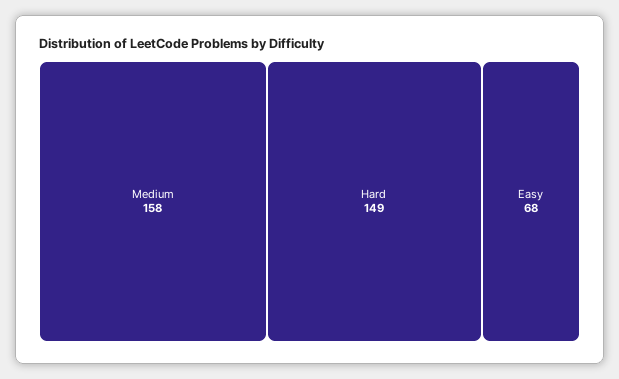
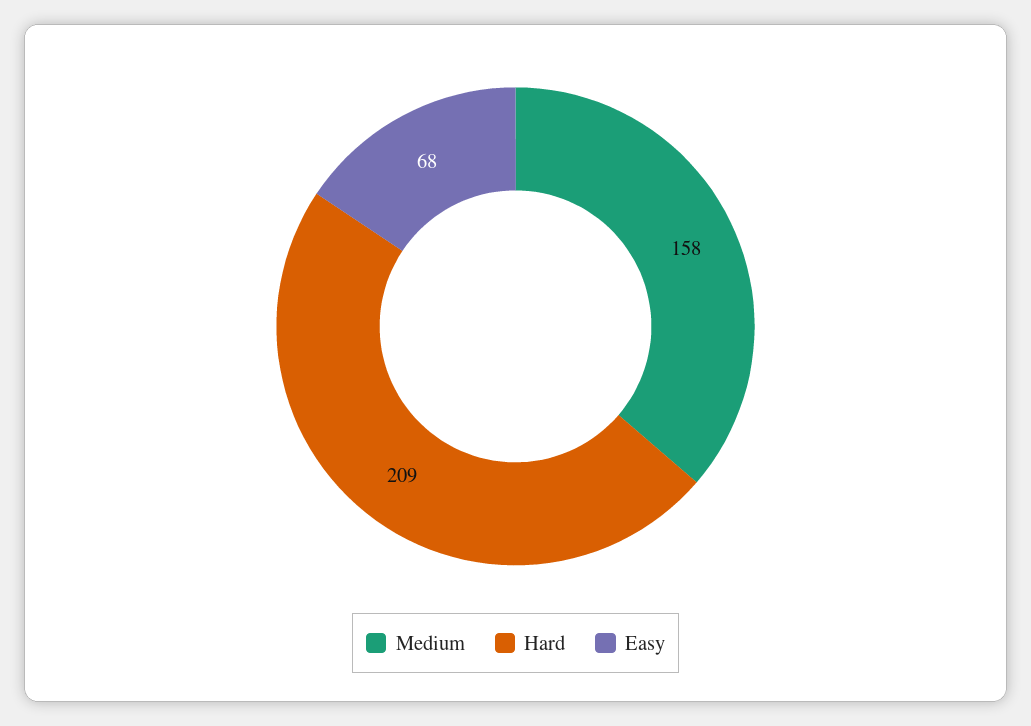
Hard: 149 -> 209

